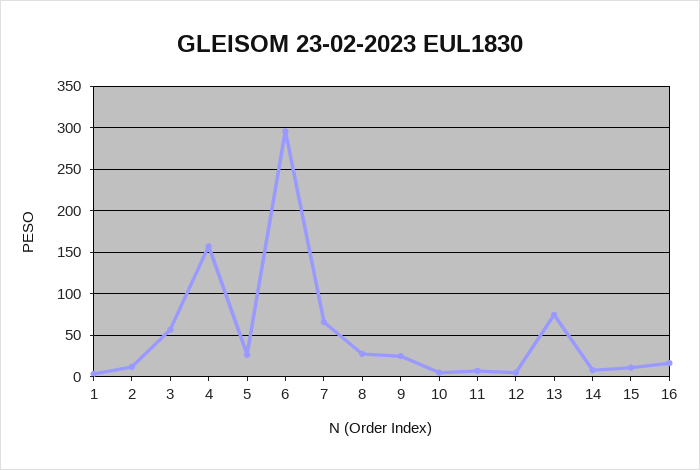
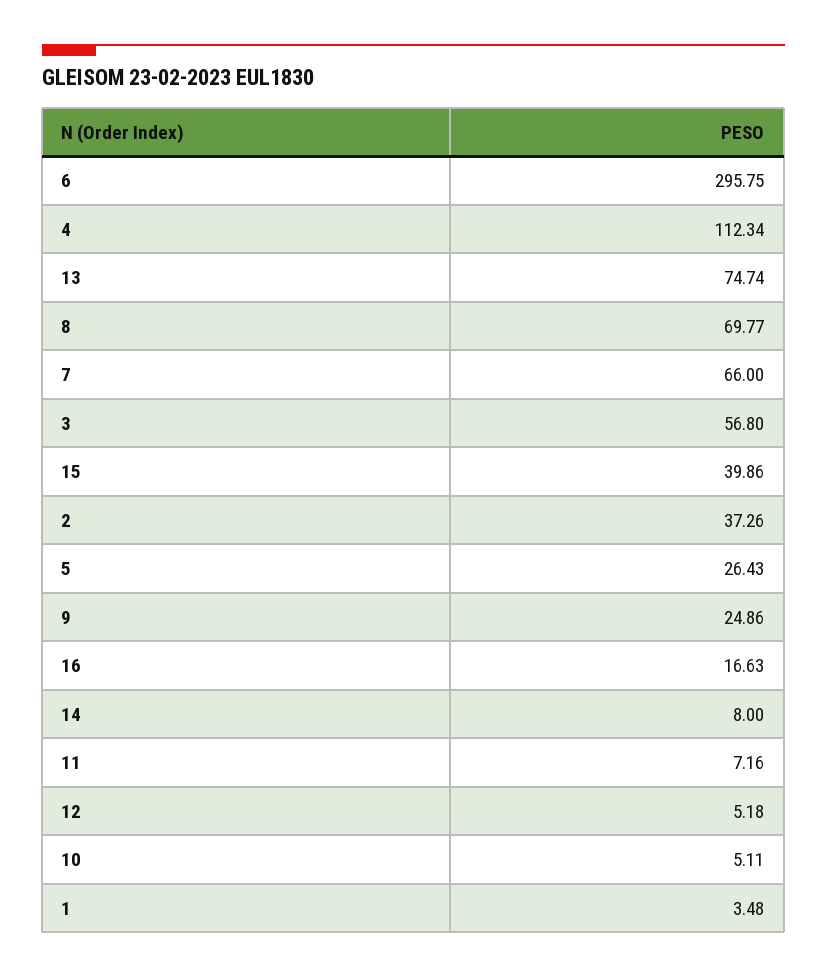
2: 10 -> 37.26
4: 160 -> 112.34
8: 30 -> 69.77
15: 10 -> 39.86

